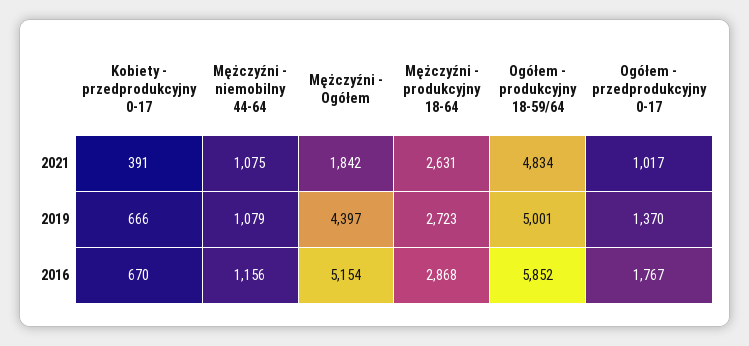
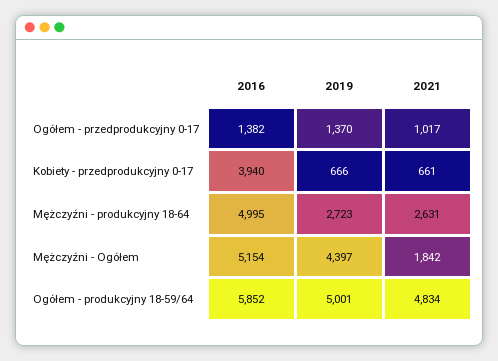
Kobiety - przedprodukcyjny 0-17, 2021: 391 -> 661
Mężczyźni - niemobilny 44-64, 2021: 1075 -> none
Mężczyźni - niemobilny 44-64, 2019: 1079 -> none
Kobiety - przedprodukcyjny 0-17, 2016: 670 -> 3940
Mężczyźni - niemobilny 44-64, 2016: 1156 -> none
Mężczyźni - produkcyjny 18-64, 2016: 2868 -> 4995
Ogółem - przedprodukcyjny 0-17, 2016: 1767 -> 1382

